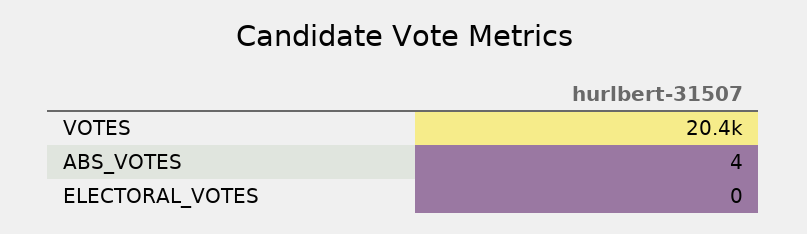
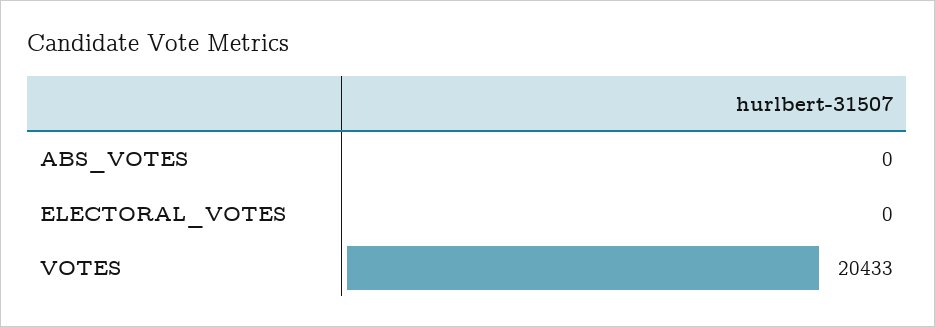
ABS_VOTES: 4 -> 0

